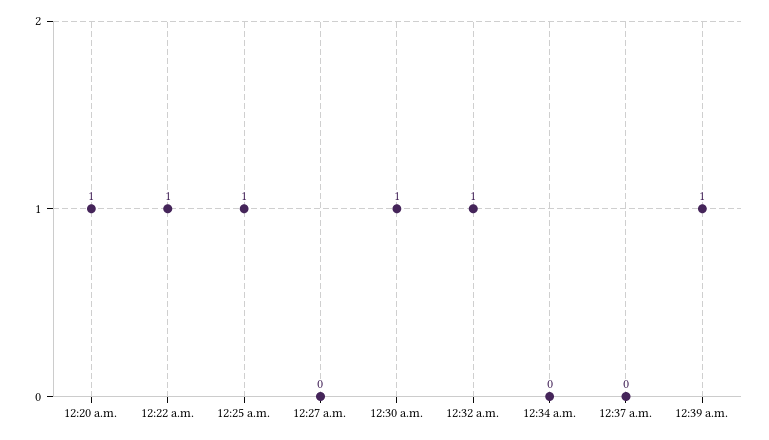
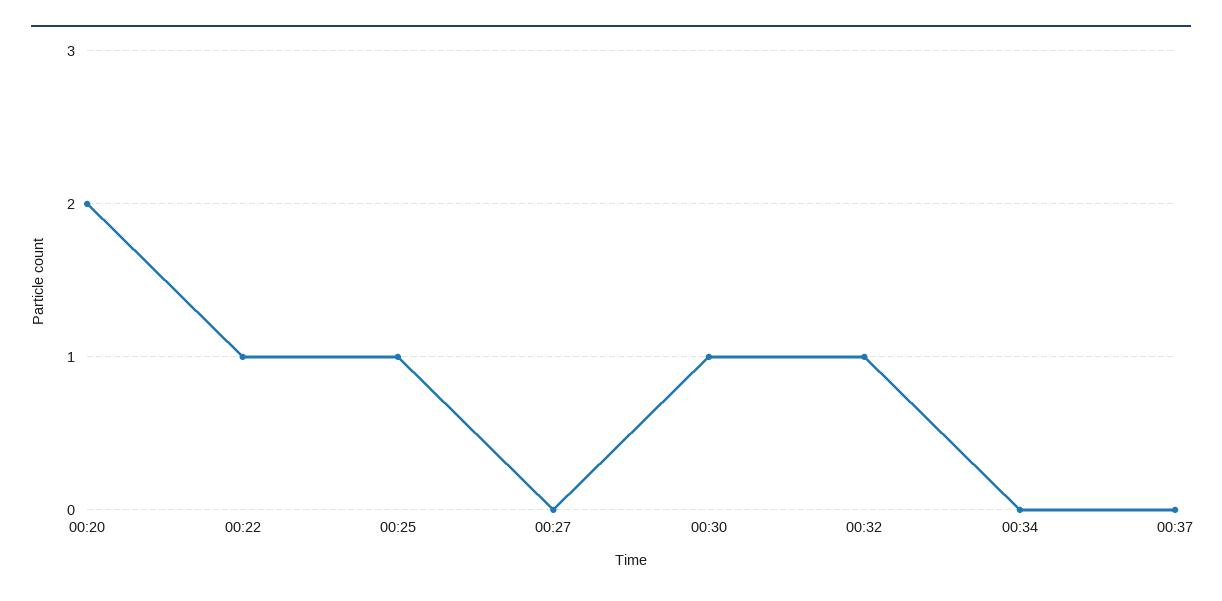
12:20 a.m.: 1 -> 2
12:39 a.m.: 1 -> none

